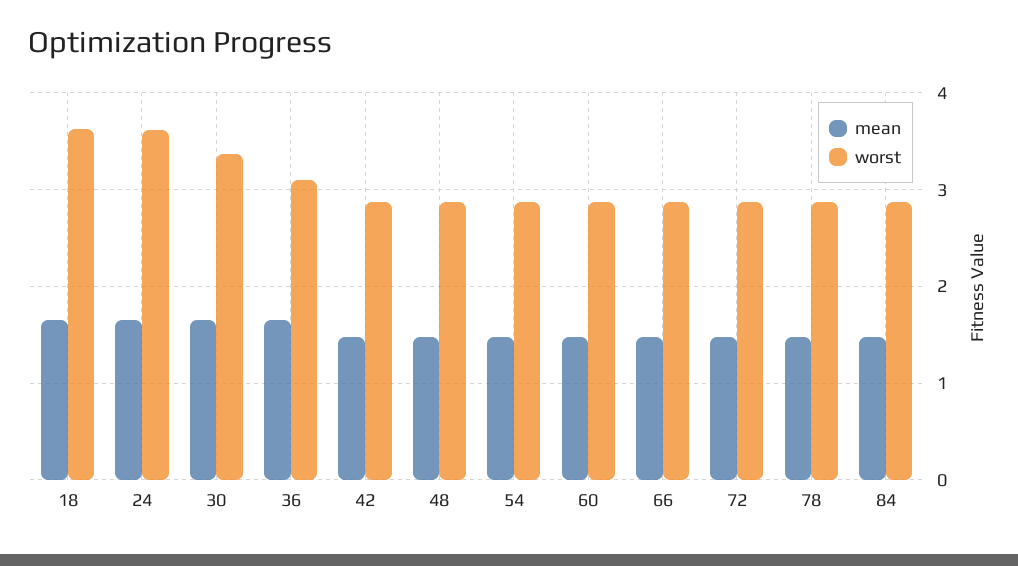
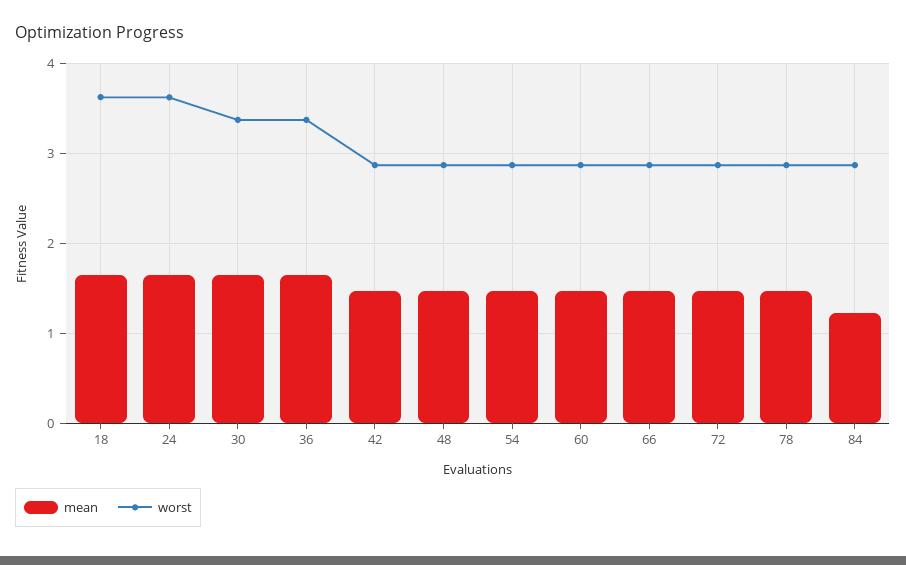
worst, 36: 3.1 -> 3.4
mean, 84: 1.5 -> 1.2

